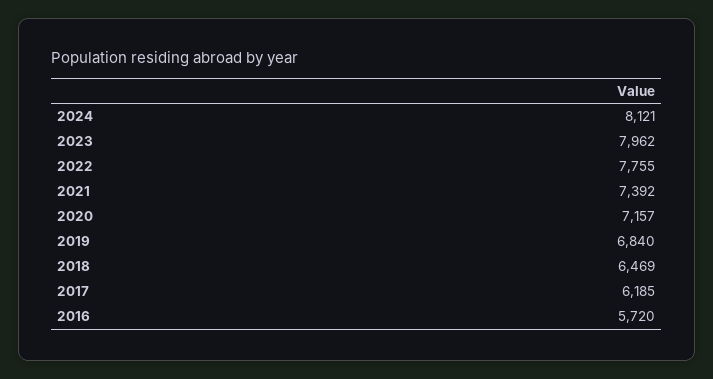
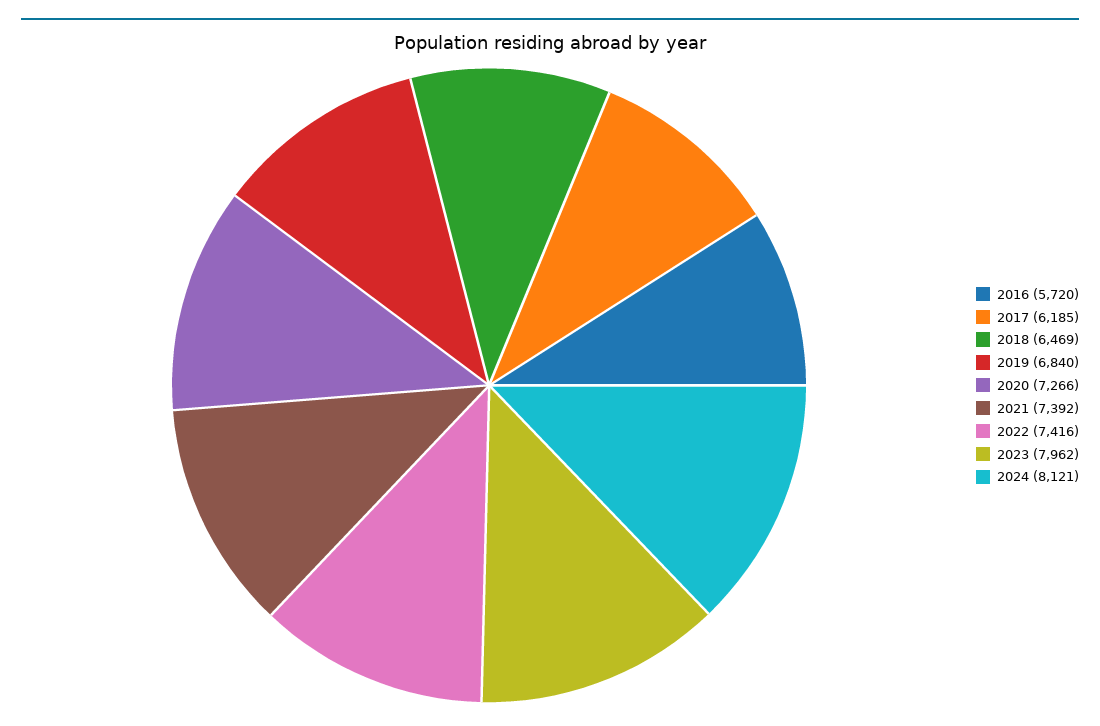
2022: 7755 -> 7416
2020: 7157 -> 7266

